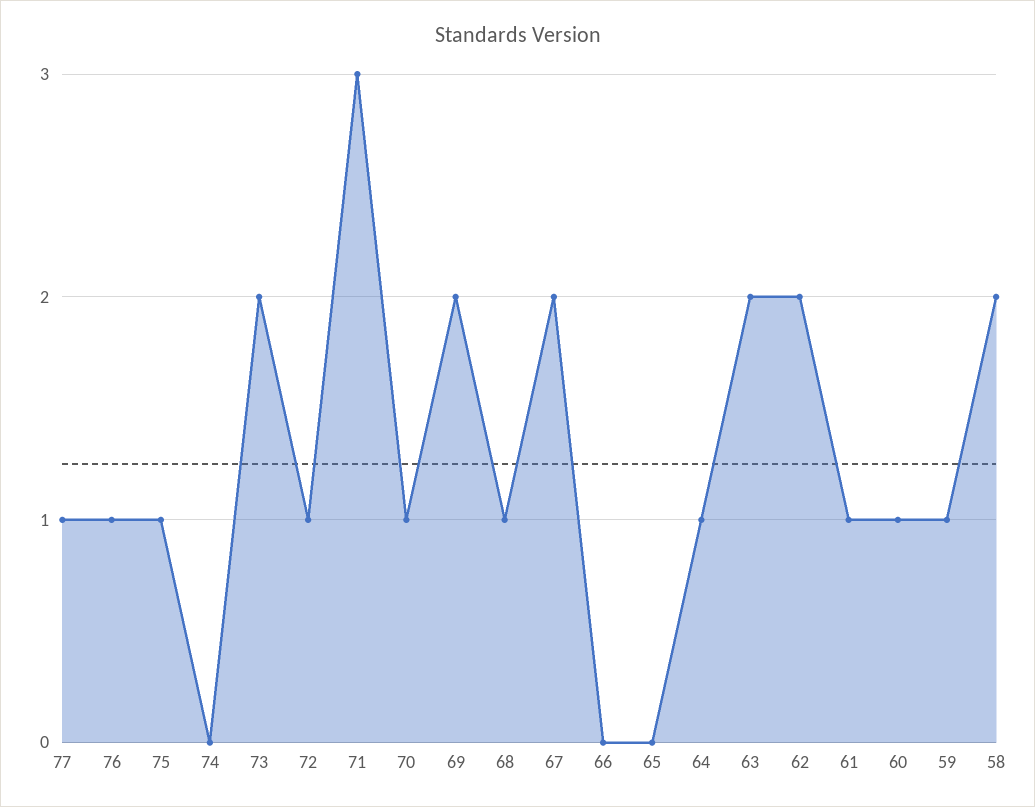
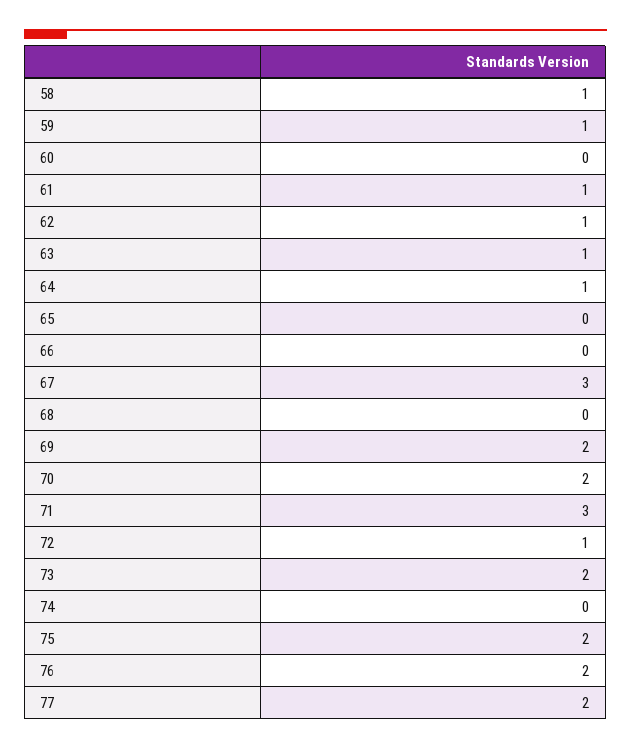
77: 1 -> 2
76: 1 -> 2
75: 1 -> 2
70: 1 -> 2
68: 1 -> 0
67: 2 -> 3
63: 2 -> 1
62: 2 -> 1
60: 1 -> 0
58: 2 -> 1

